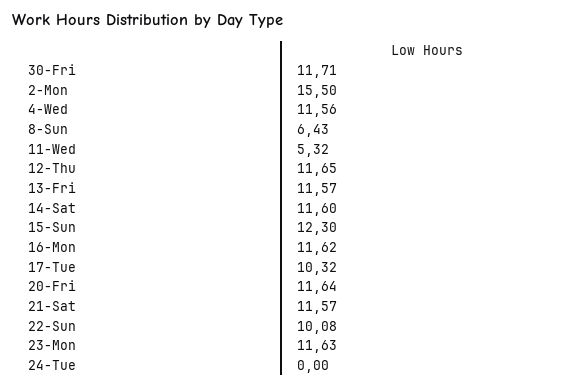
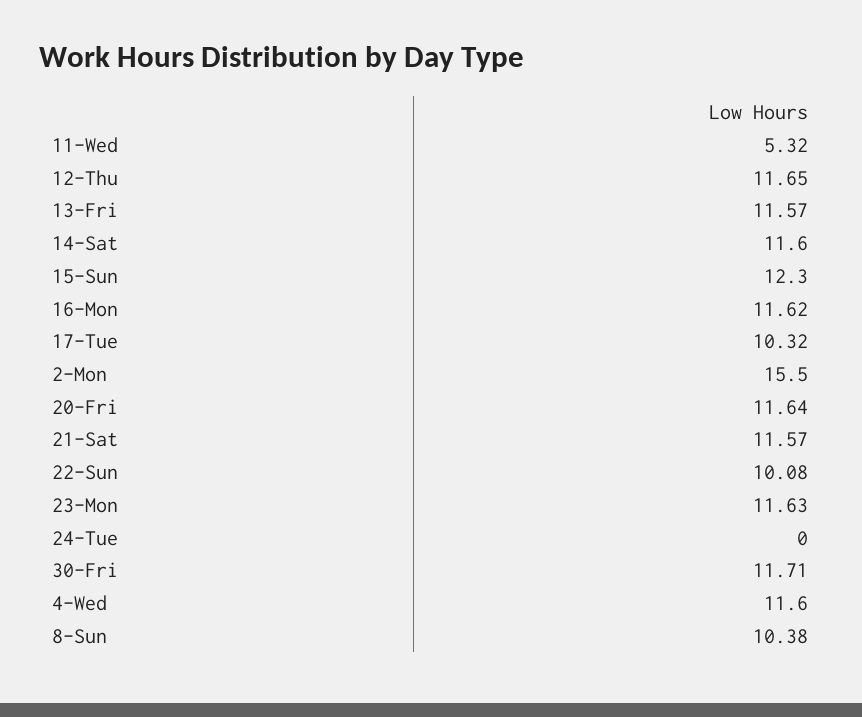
4-Wed: 11.56 -> 11.6
8-Sun: 6.43 -> 10.38

